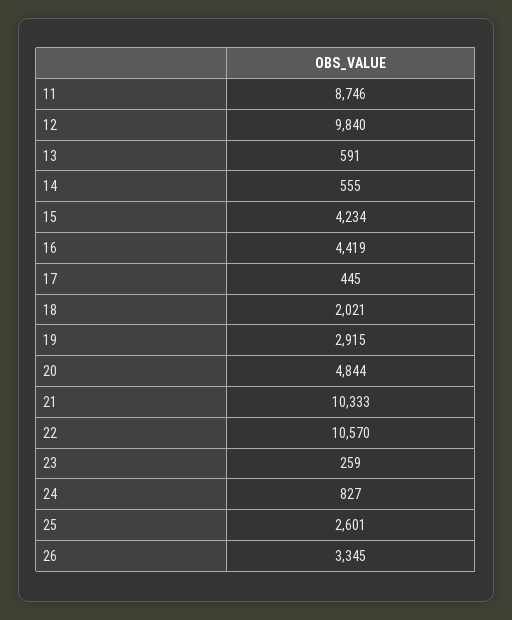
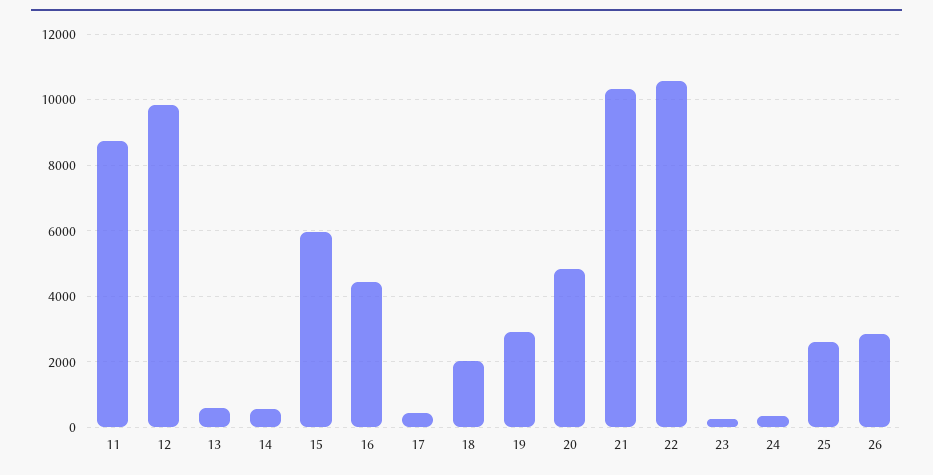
15: 4234 -> 6000
24: 827 -> 400
26: 3345 -> 2800

